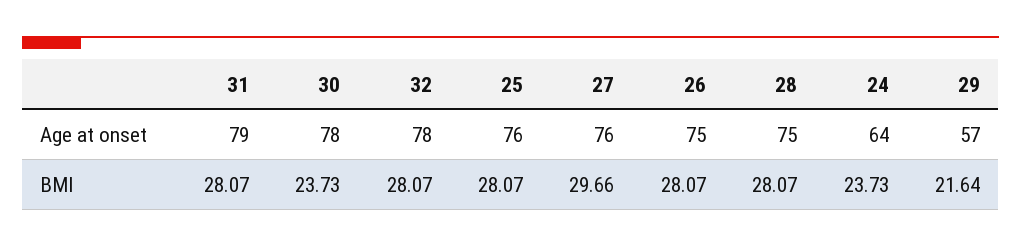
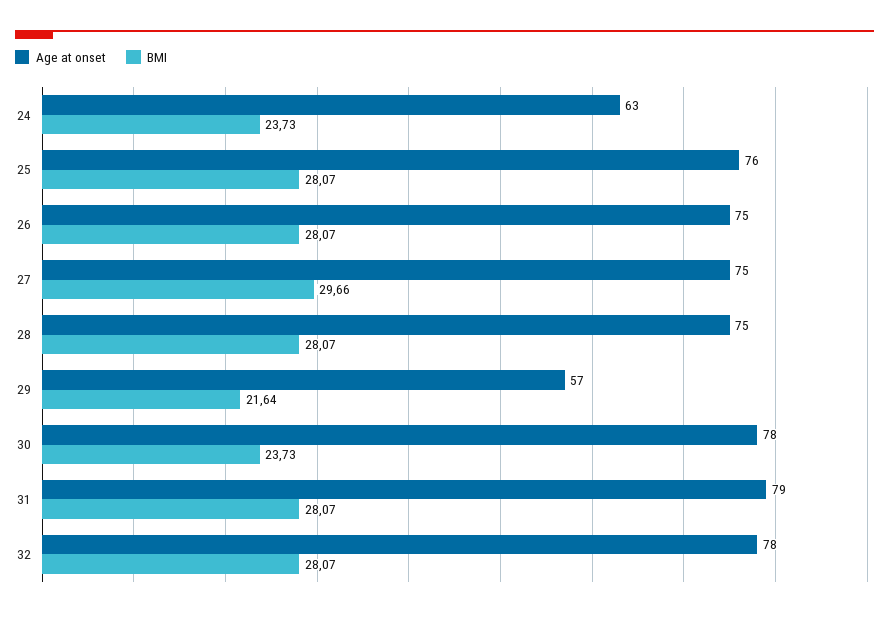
Age at onset, 27: 76 -> 75
Age at onset, 24: 64 -> 63

